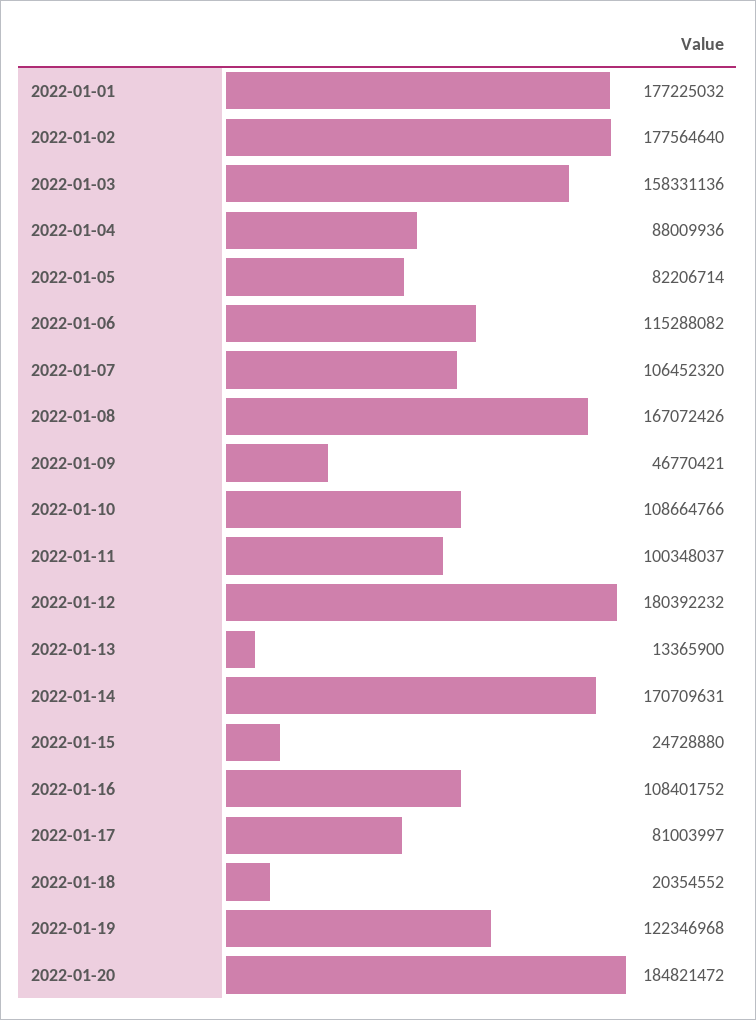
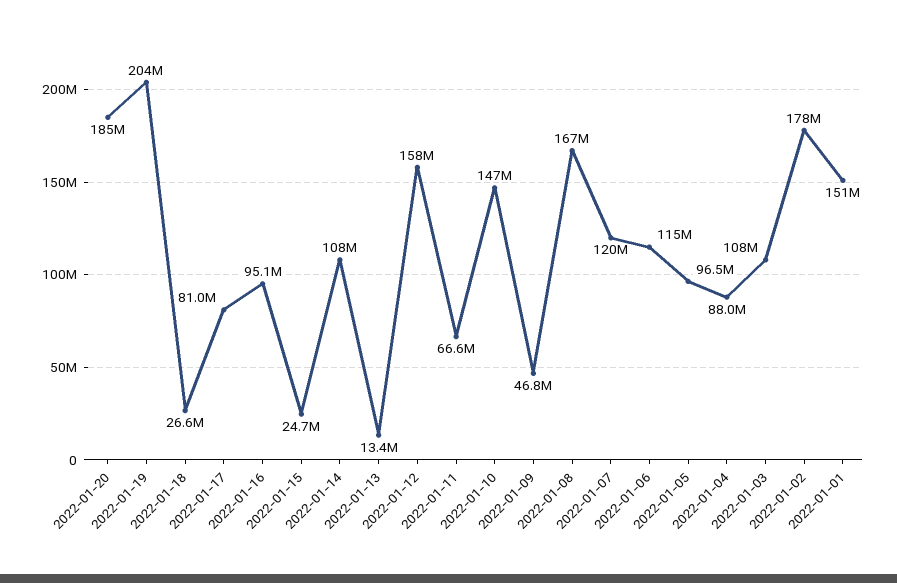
2022-01-01: 177225032 -> 151000000
2022-01-03: 158331136 -> 108000000
2022-01-05: 82206714 -> 96500000
2022-01-07: 106452320 -> 120000000
2022-01-10: 108664766 -> 147000000
2022-01-11: 100348037 -> 66600000
2022-01-12: 180392232 -> 158000000
2022-01-14: 170709631 -> 108000000
2022-01-16: 108401752 -> 95100000
2022-01-18: 20354552 -> 26600000
2022-01-19: 122346968 -> 204000000

